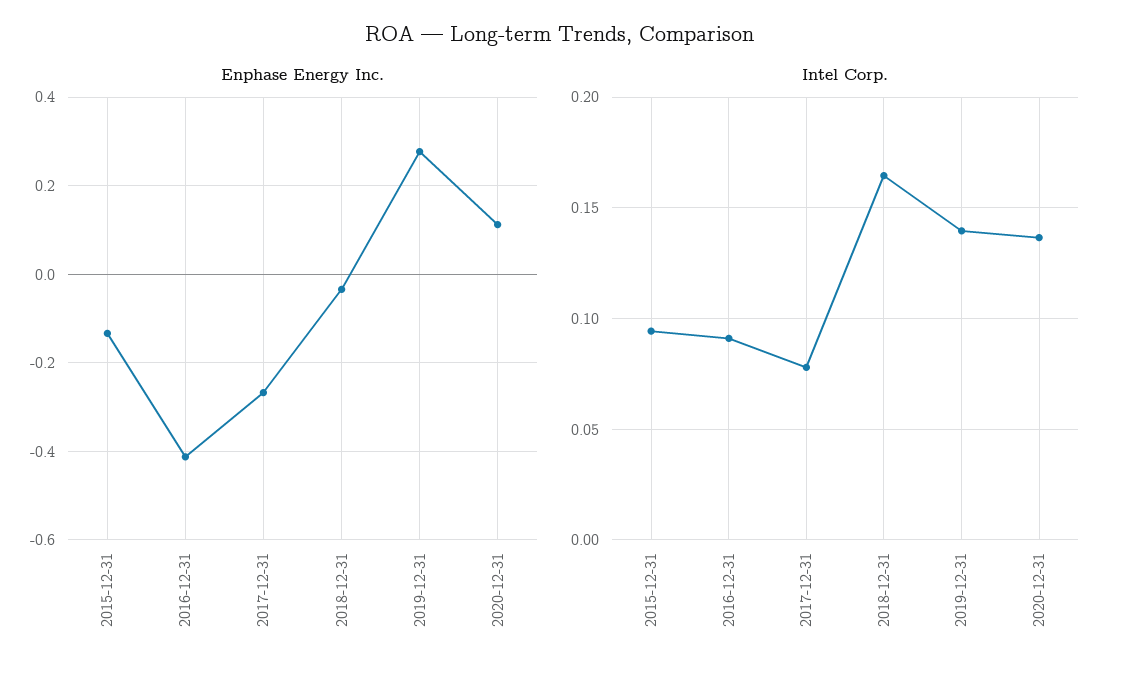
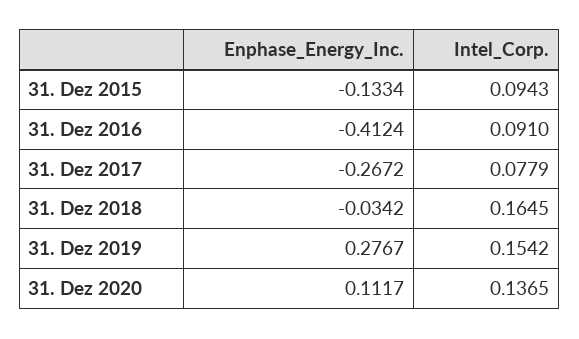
Intel Corp., 2019-12-31: 0.14 -> 0.1542

